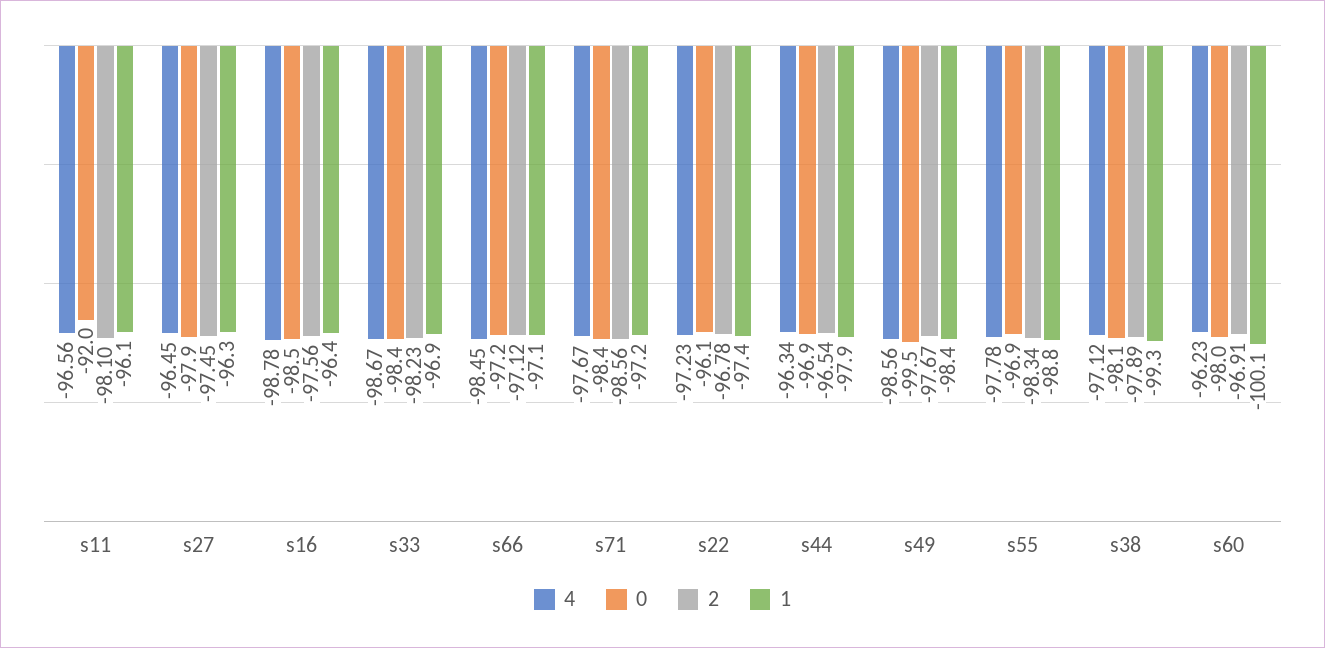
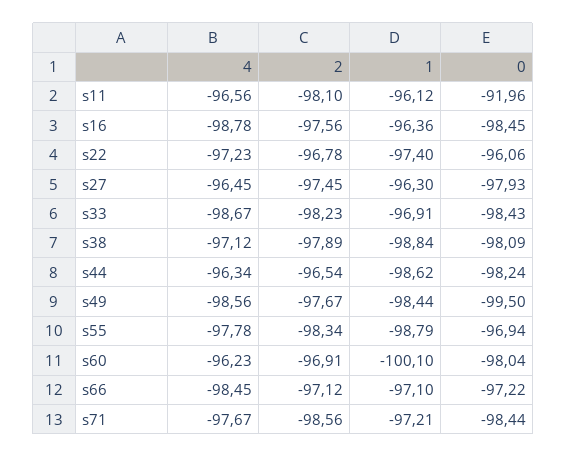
0, s44: -96.9 -> -98.24
1, s44: -97.9 -> -98.62
1, s38: -99.3 -> -98.84

